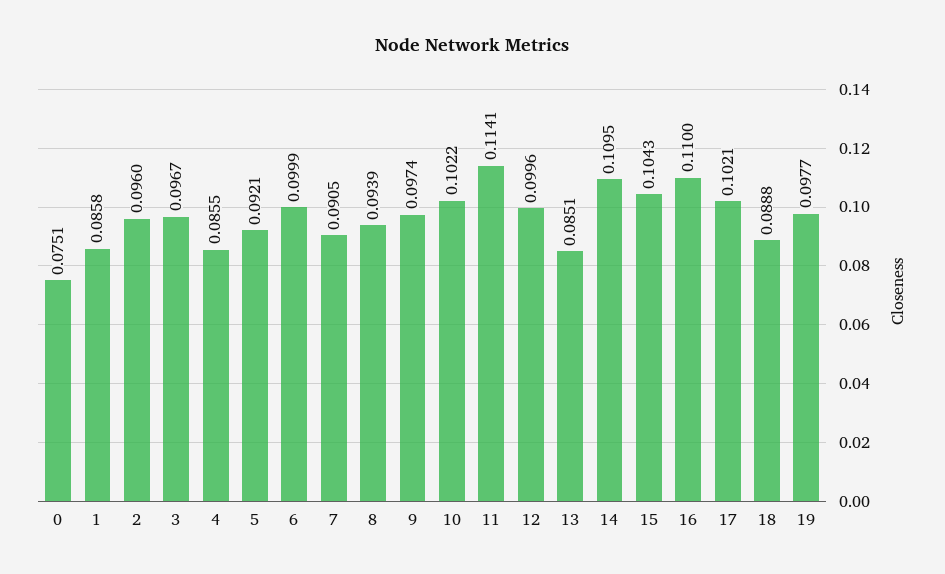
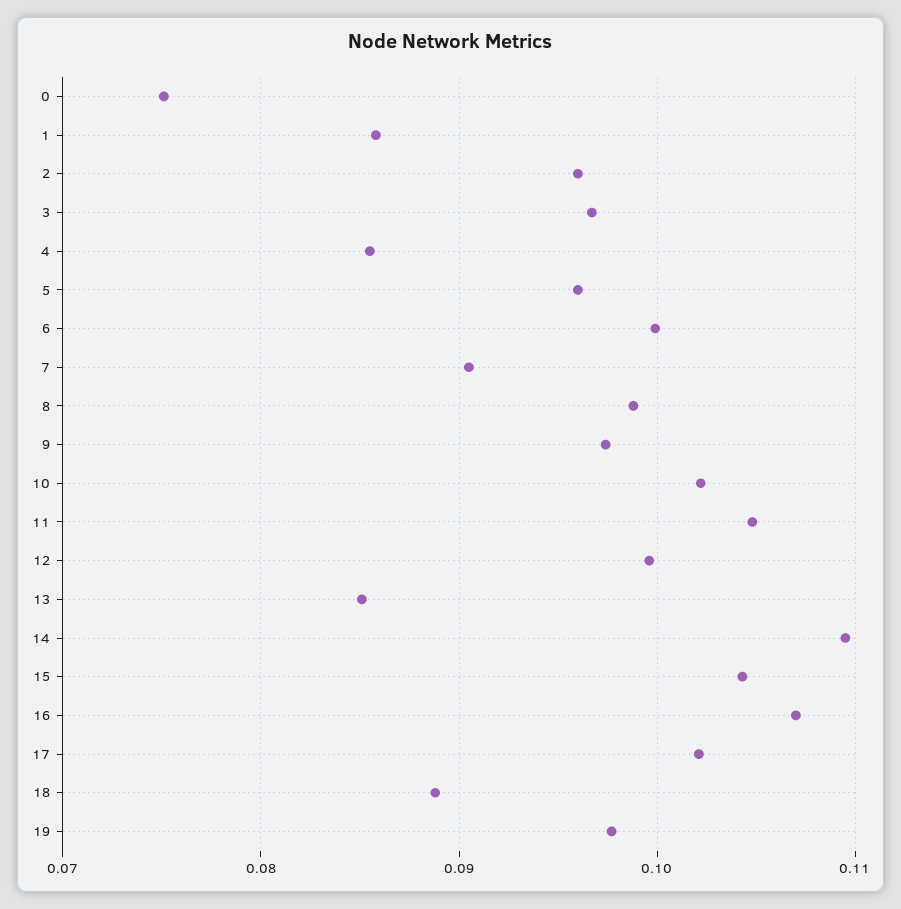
5: 0.0921 -> 0.096
8: 0.0939 -> 0.099
11: 0.1141 -> 0.105
16: 0.11 -> 0.107

